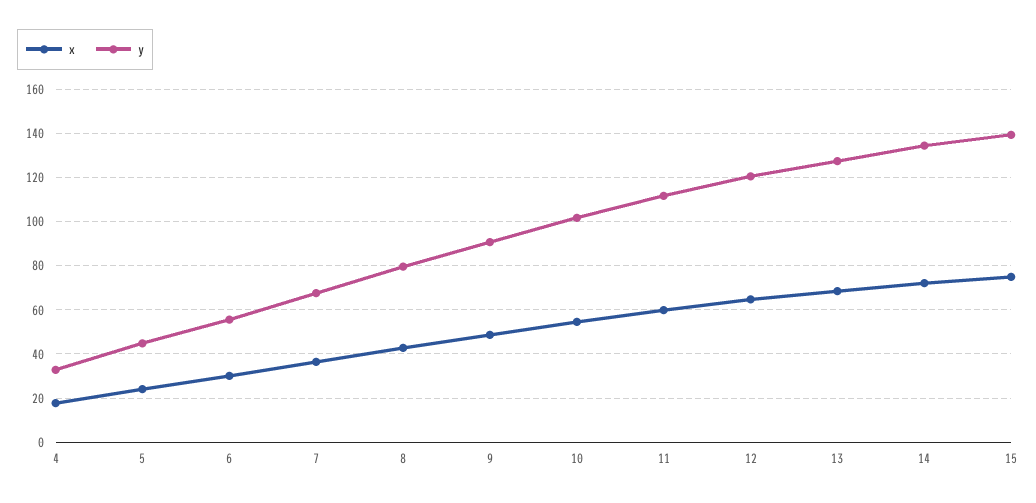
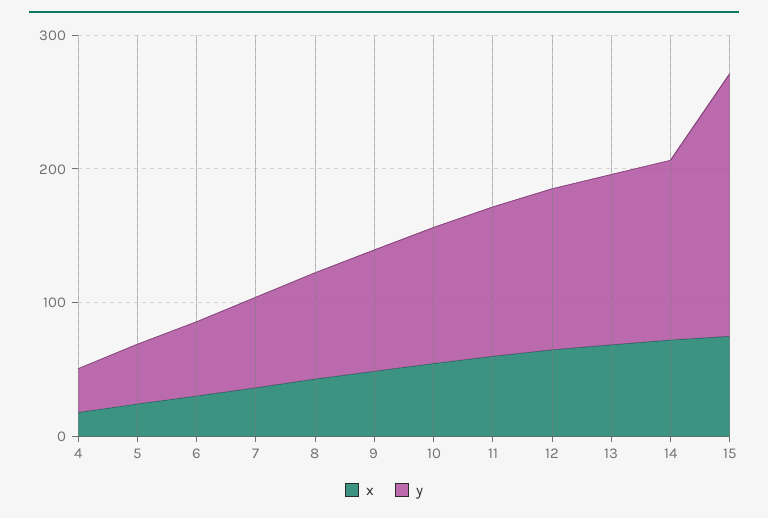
y, 15: 140 -> 200

